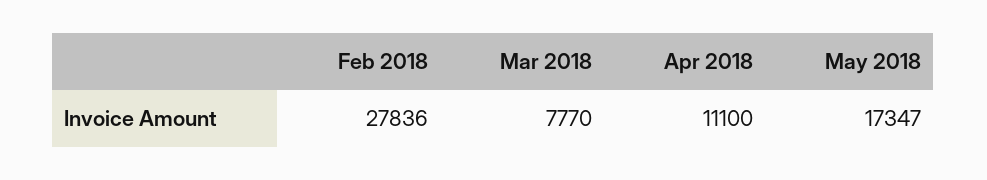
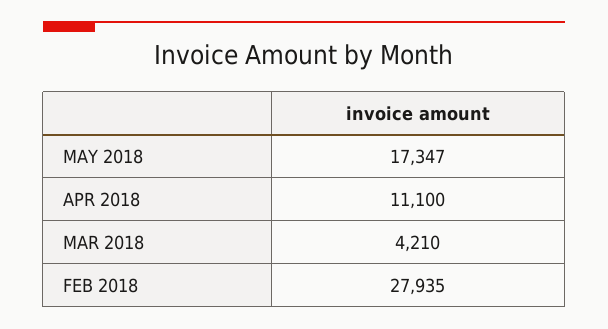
Feb 2018: 27836 -> 27935
Mar 2018: 7770 -> 4210

